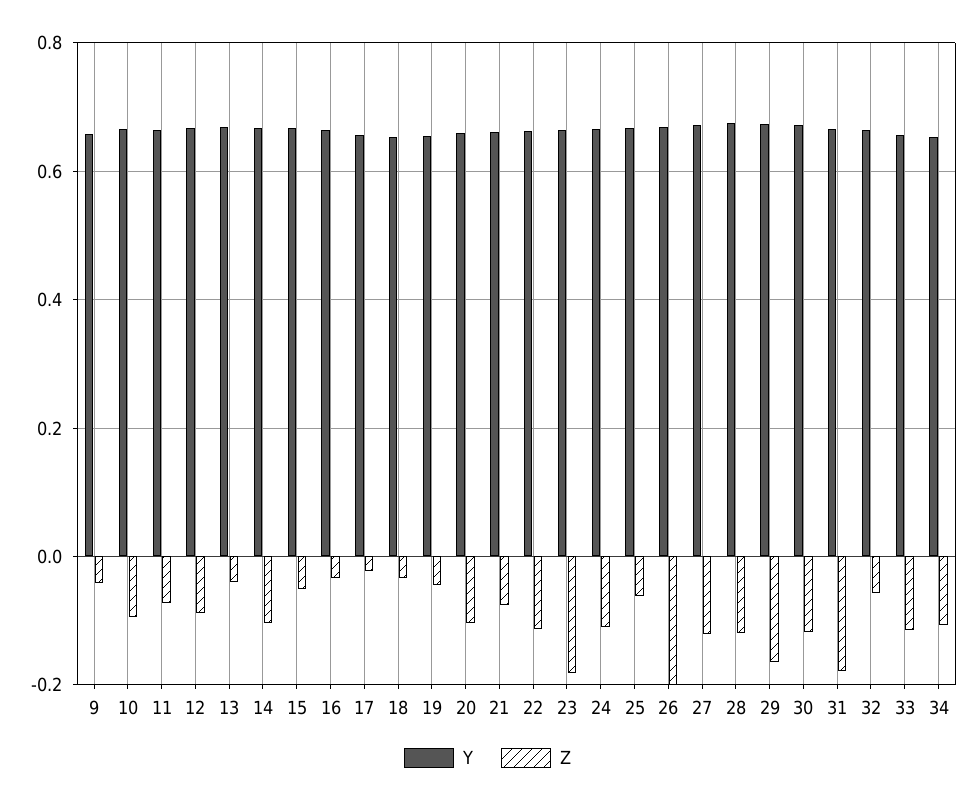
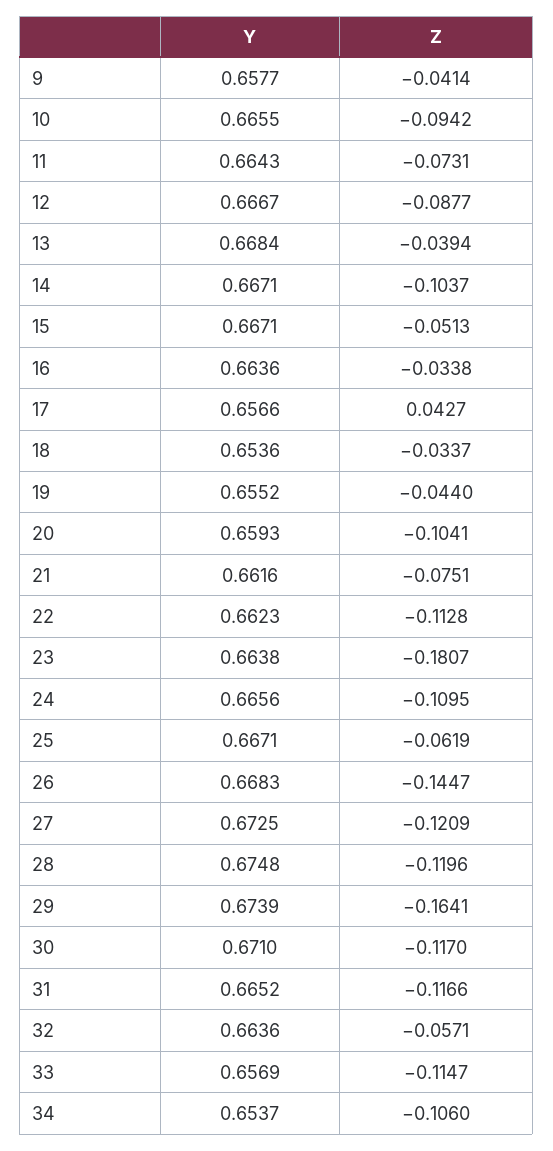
Z, 17: -0.02 -> 0.0427
Z, 26: -0.2 -> -0.1447
Z, 31: -0.18 -> -0.1166

